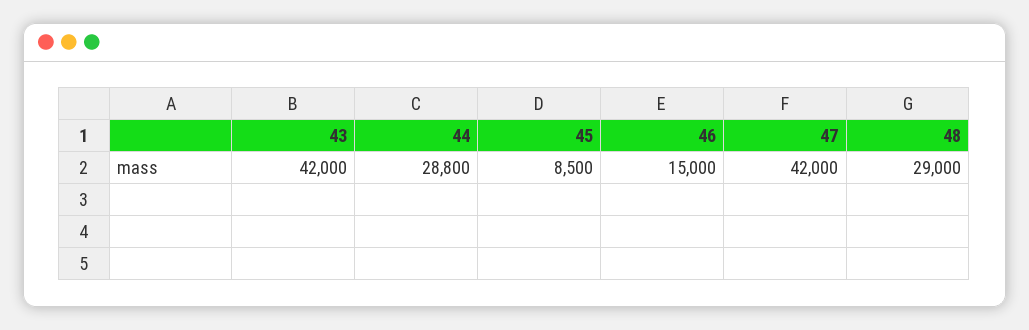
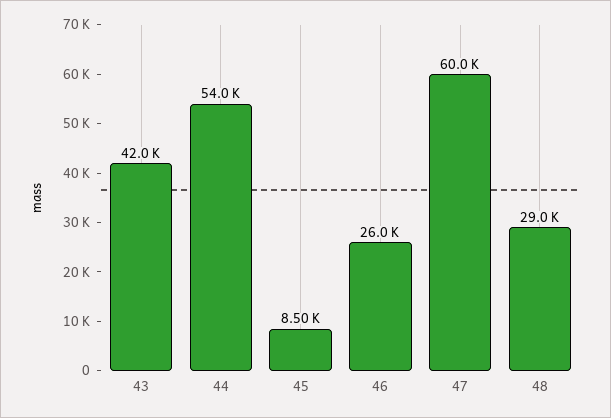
44: 28800 -> 54000
46: 15000 -> 26000
47: 42000 -> 60000

